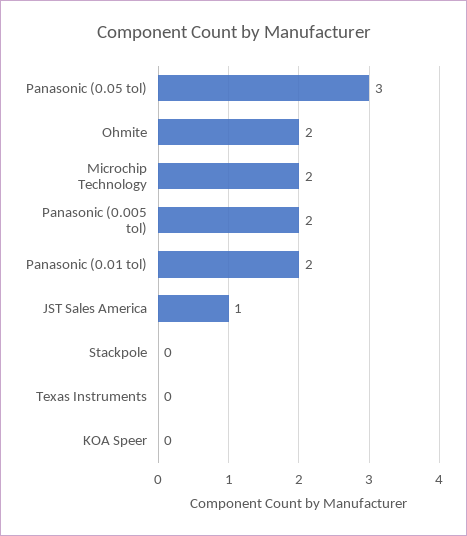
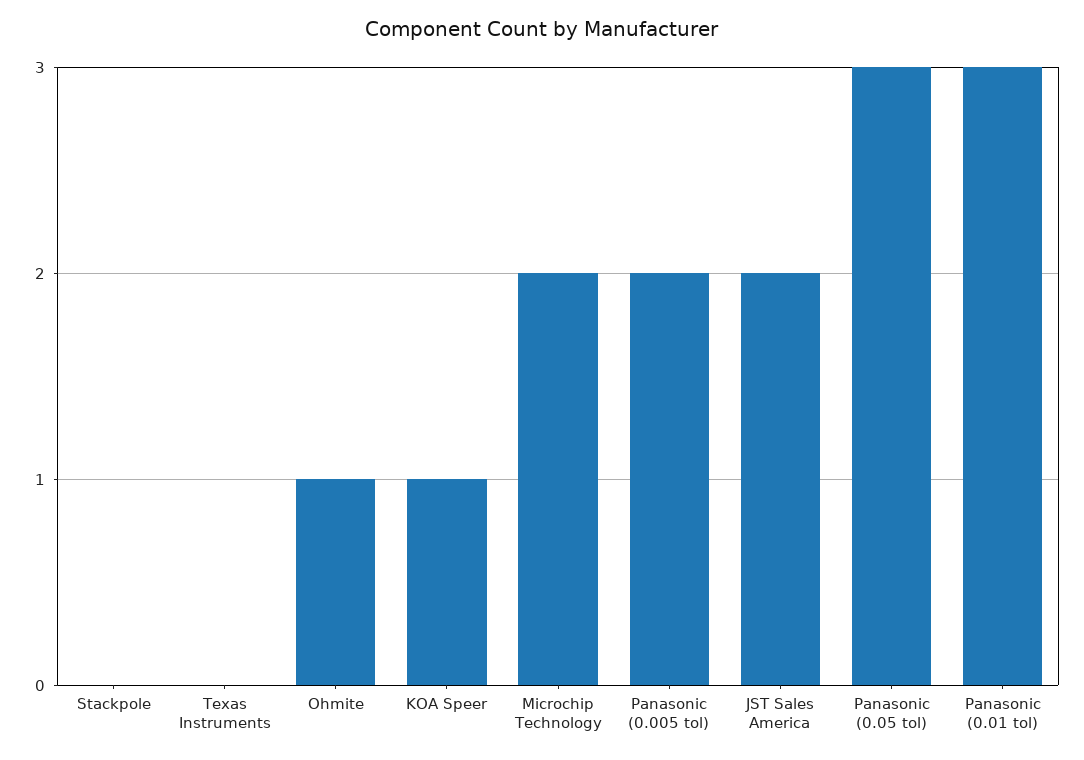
Ohmite: 2 -> 1
Panasonic (0.01 tol): 2 -> 3
JST Sales America: 1 -> 2
KOA Speer: 0 -> 1

